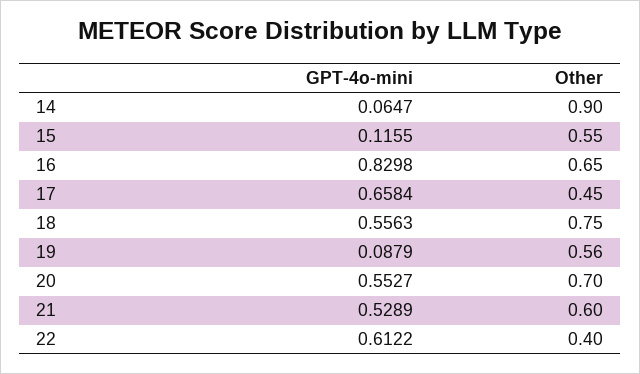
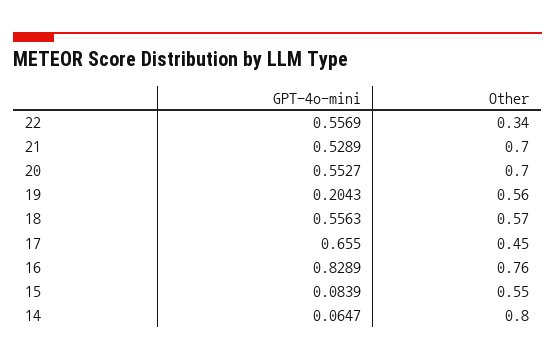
Other, 14: 0.9 -> 0.8
GPT-4o-mini, 15: 0.1155 -> 0.0839
GPT-4o-mini, 16: 0.8298 -> 0.8289
Other, 16: 0.65 -> 0.76
GPT-4o-mini, 17: 0.6584 -> 0.655
Other, 18: 0.75 -> 0.57
GPT-4o-mini, 19: 0.0879 -> 0.2043
Other, 21: 0.6 -> 0.7
GPT-4o-mini, 22: 0.6122 -> 0.5569
Other, 22: 0.4 -> 0.34

